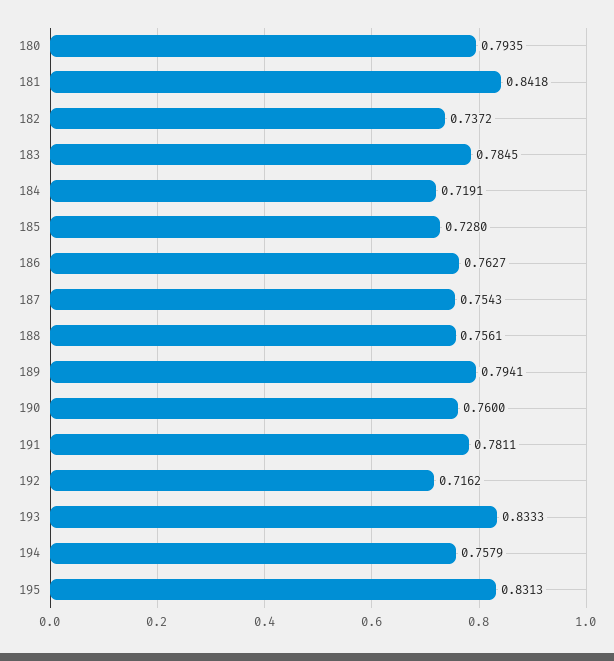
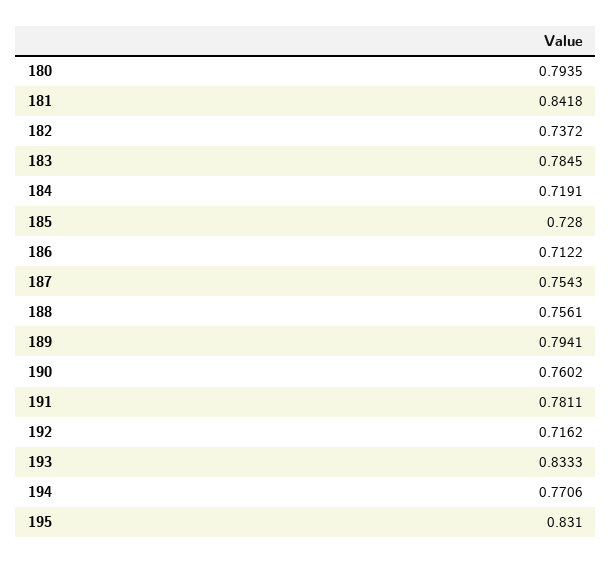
186: 0.7627 -> 0.7122
190: 0.76 -> 0.7602
194: 0.7579 -> 0.7706
195: 0.8313 -> 0.831

